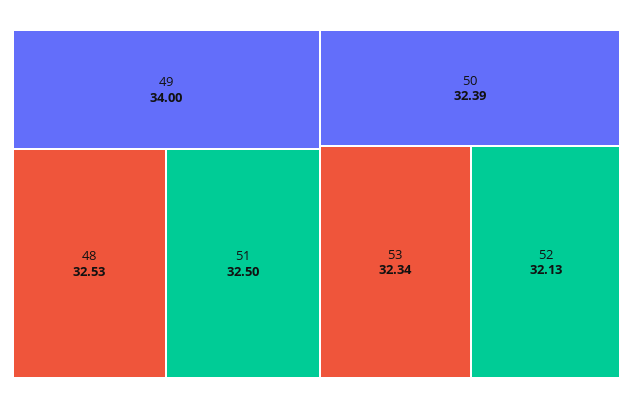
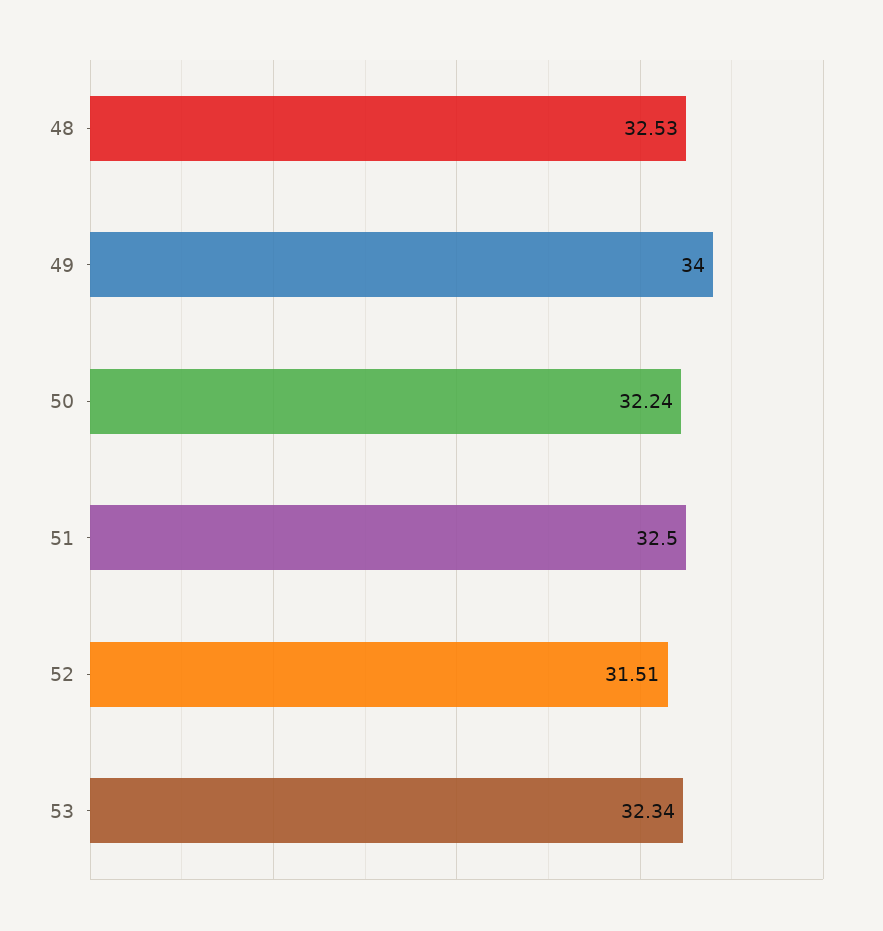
50: 32.39 -> 32.24
52: 32.13 -> 31.51

